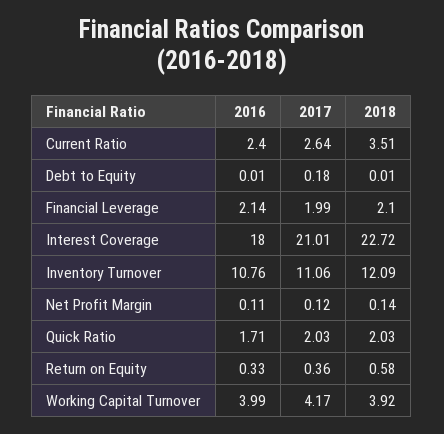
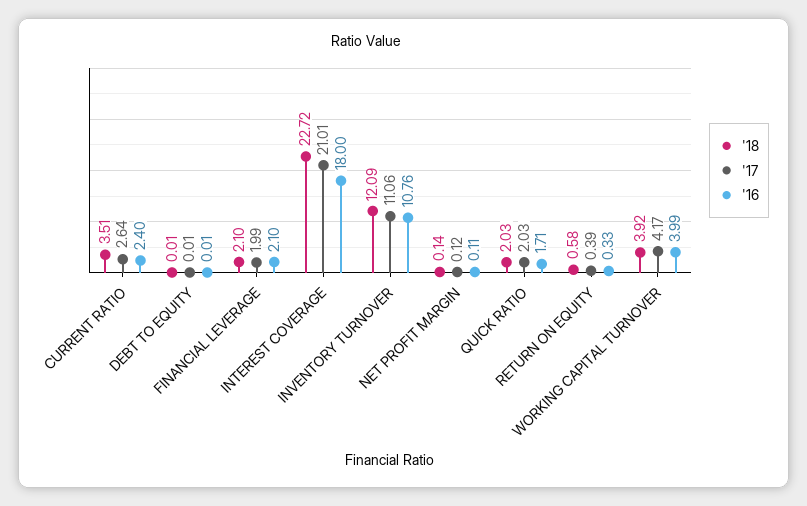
2017, Debt to Equity: 0.18 -> 0.01
2016, Financial Leverage: 2.14 -> 2.1
2017, Return on Equity: 0.36 -> 0.39

